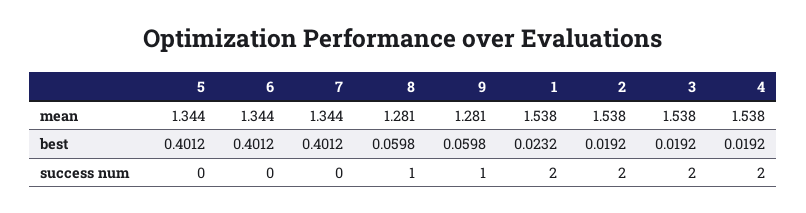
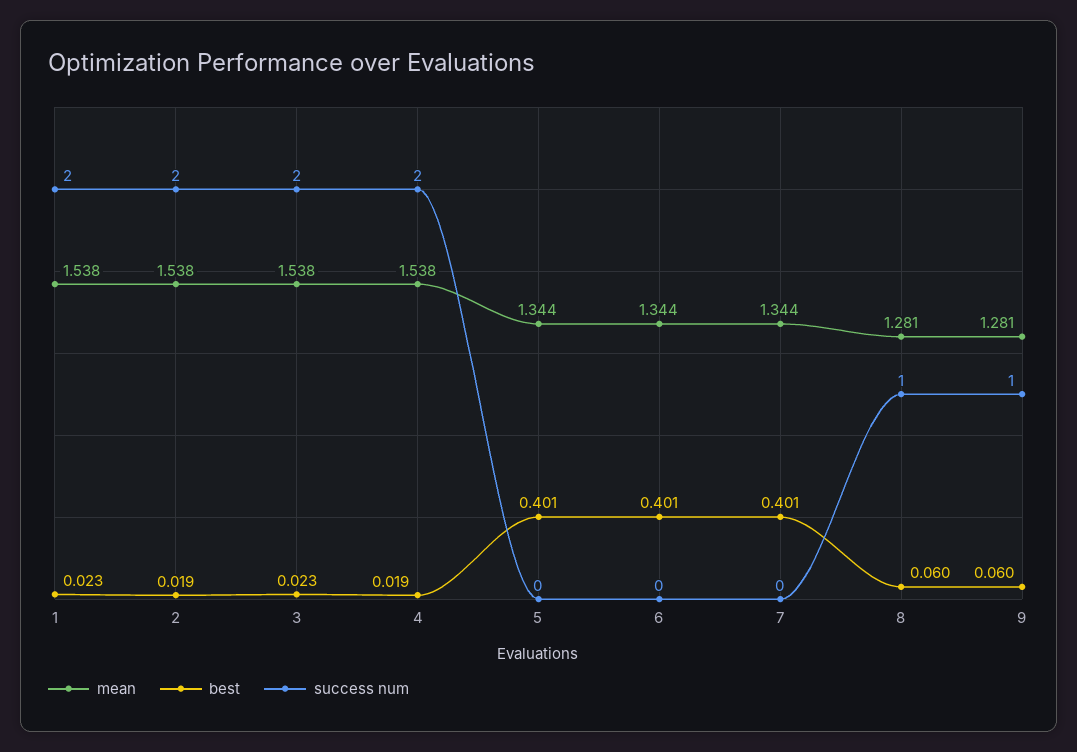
best, 3: 0.0192 -> 0.023

